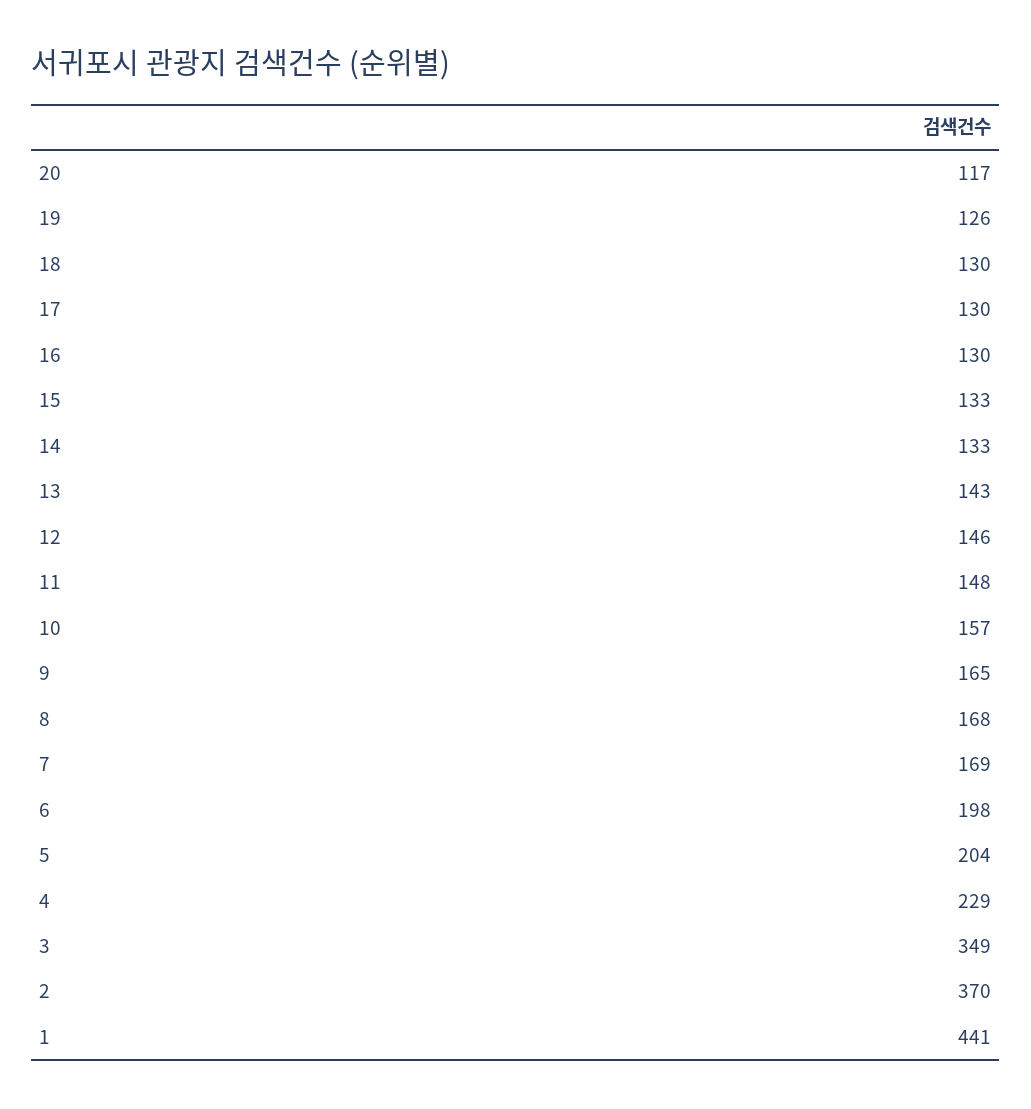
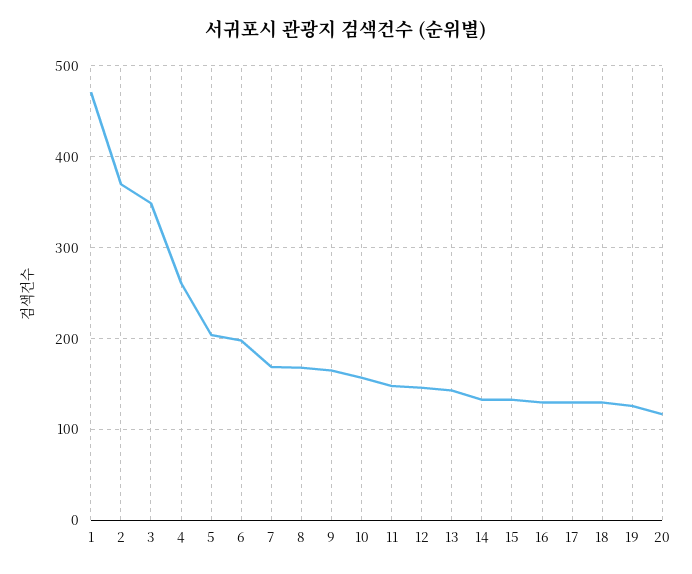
4: 229 -> 260
1: 441 -> 470

